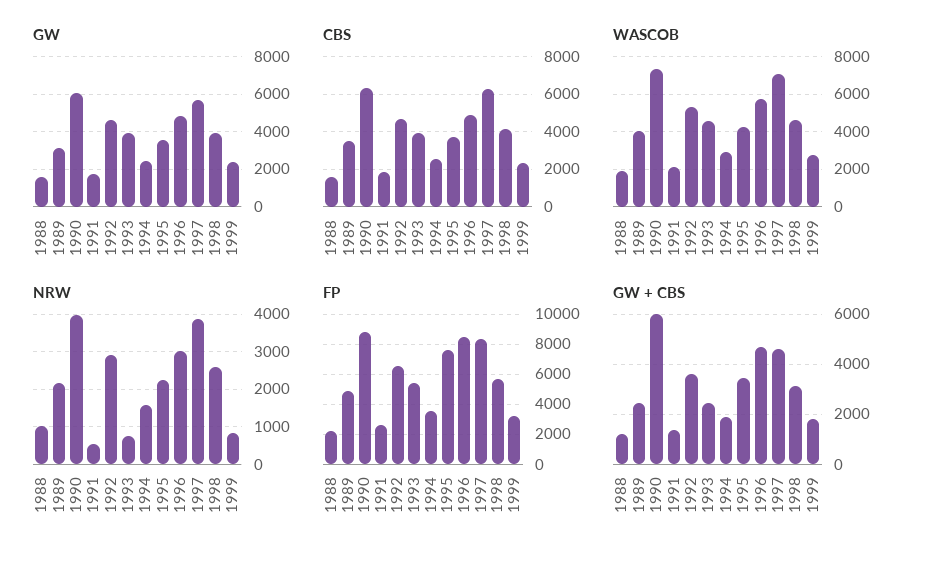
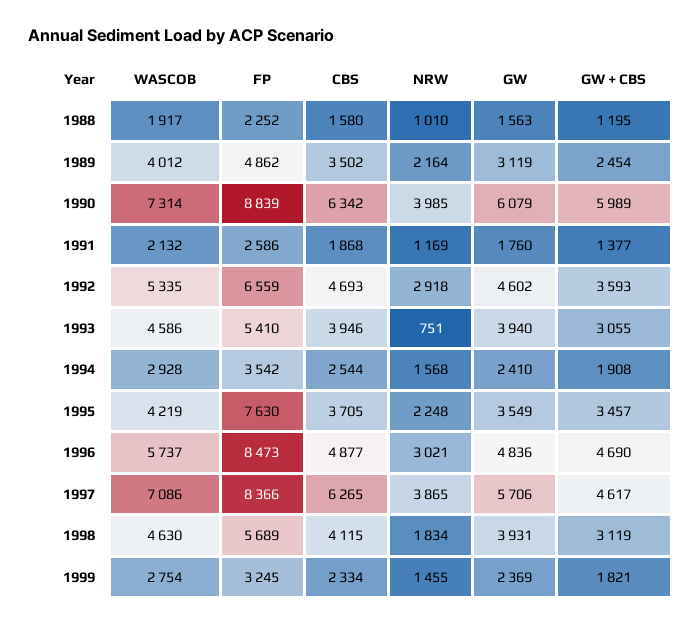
NRW, 1991: 600 -> 1169
NRW, 1998: 2600 -> 1834
NRW, 1999: 800 -> 1455
GW + CBS, 1993: 2500 -> 3055

